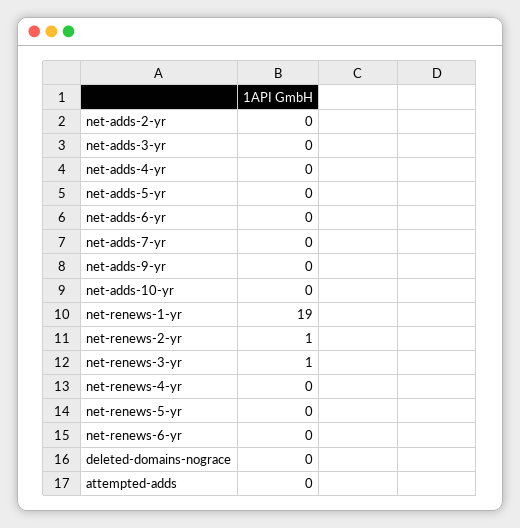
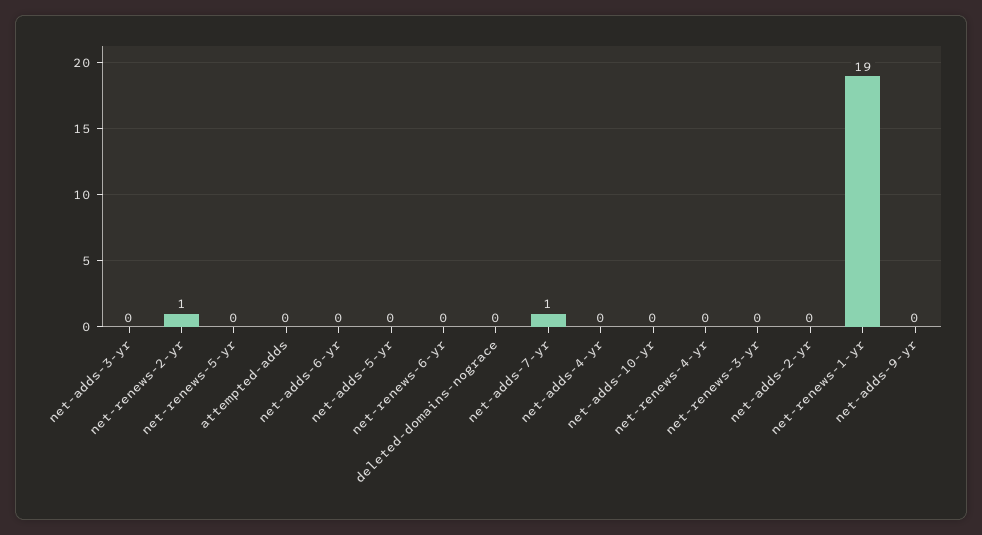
net-adds-7-yr: 0 -> 1
net-renews-3-yr: 1 -> 0

